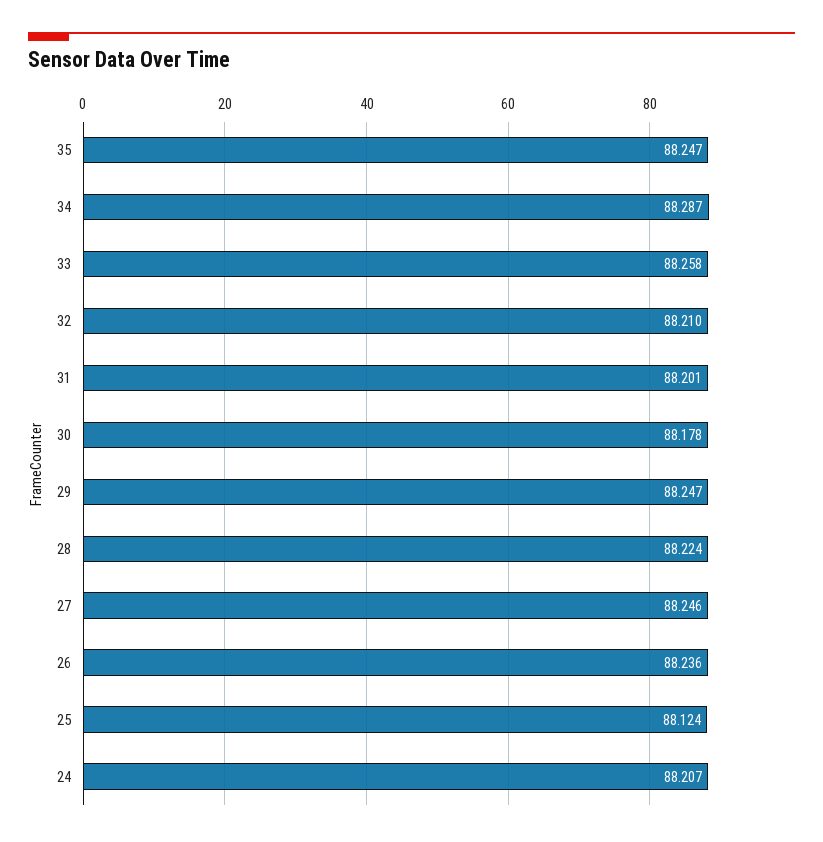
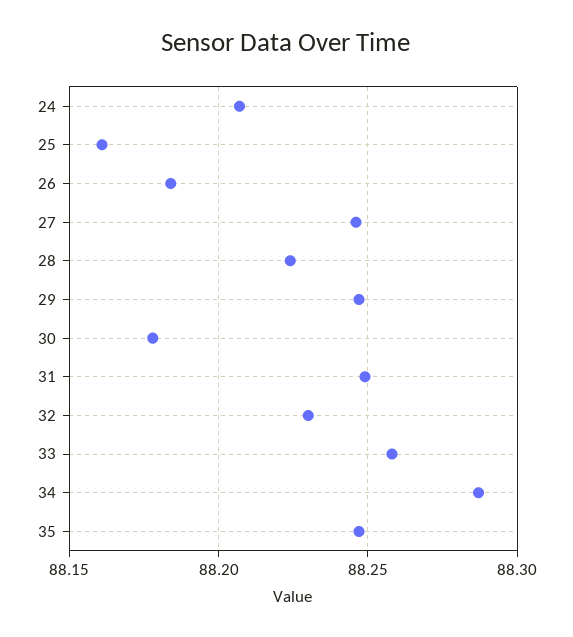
32: 88.21 -> 88.23
31: 88.201 -> 88.25
26: 88.236 -> 88.185
25: 88.124 -> 88.16

